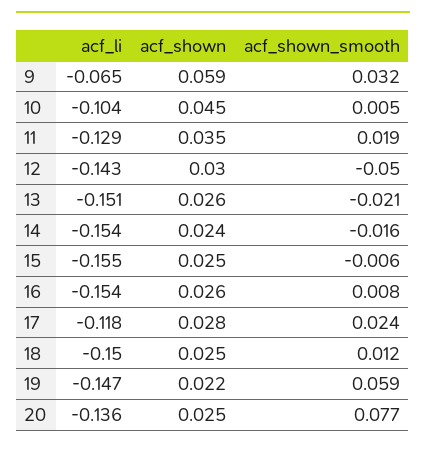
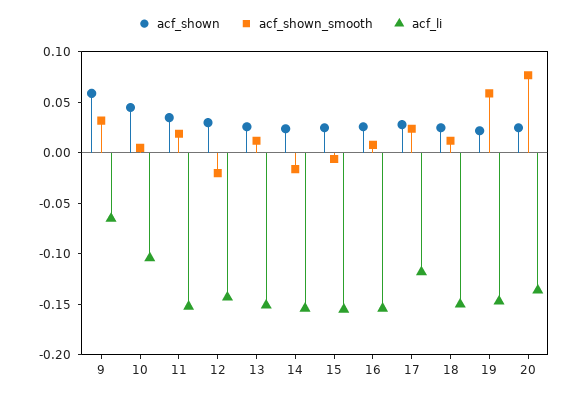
acf_li, 11: -0.129 -> -0.15
acf_shown_smooth, 12: -0.05 -> -0.02
acf_shown_smooth, 13: -0.021 -> 0.01

